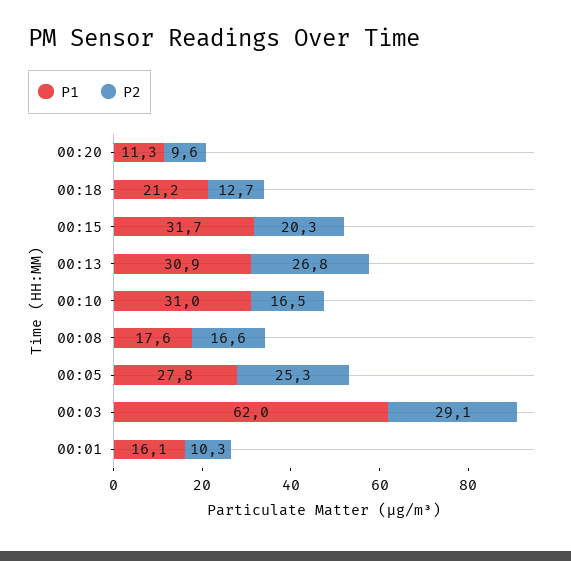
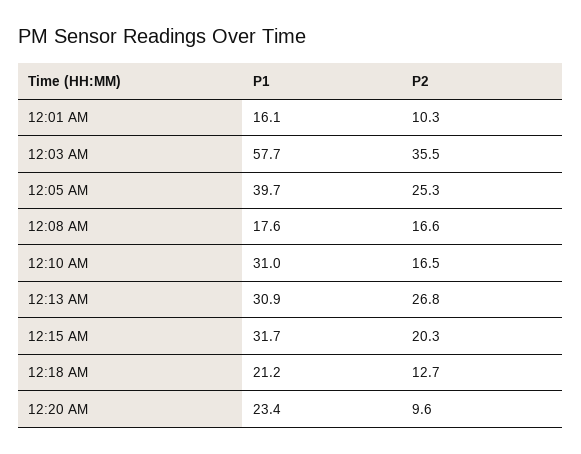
P1, 00:20: 11.3 -> 23.4
P1, 00:05: 27.8 -> 39.7
P1, 00:03: 62 -> 57.7
P2, 00:03: 29.1 -> 35.5

